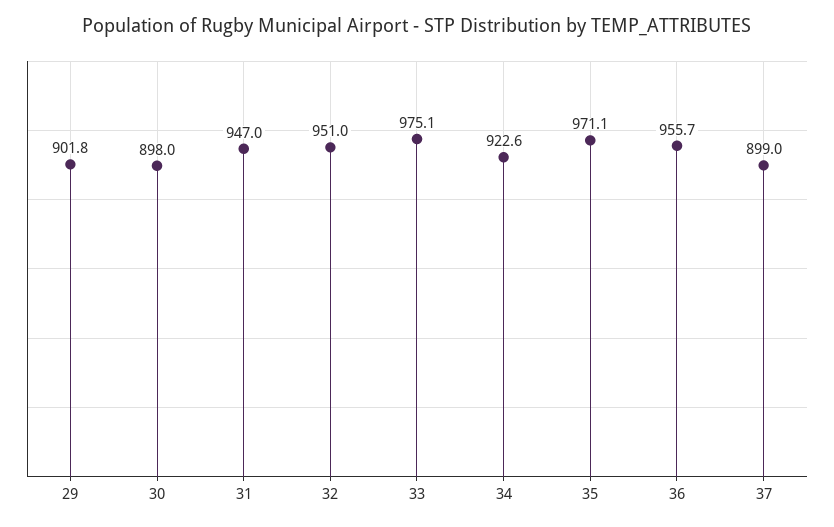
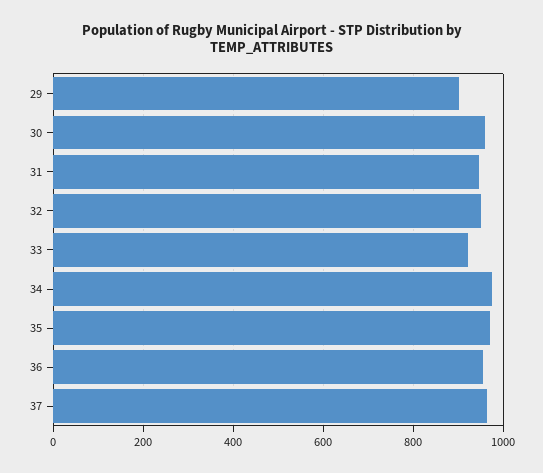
30: 898 -> 960
33: 975.1 -> 920
34: 922.6 -> 980
37: 899 -> 960

